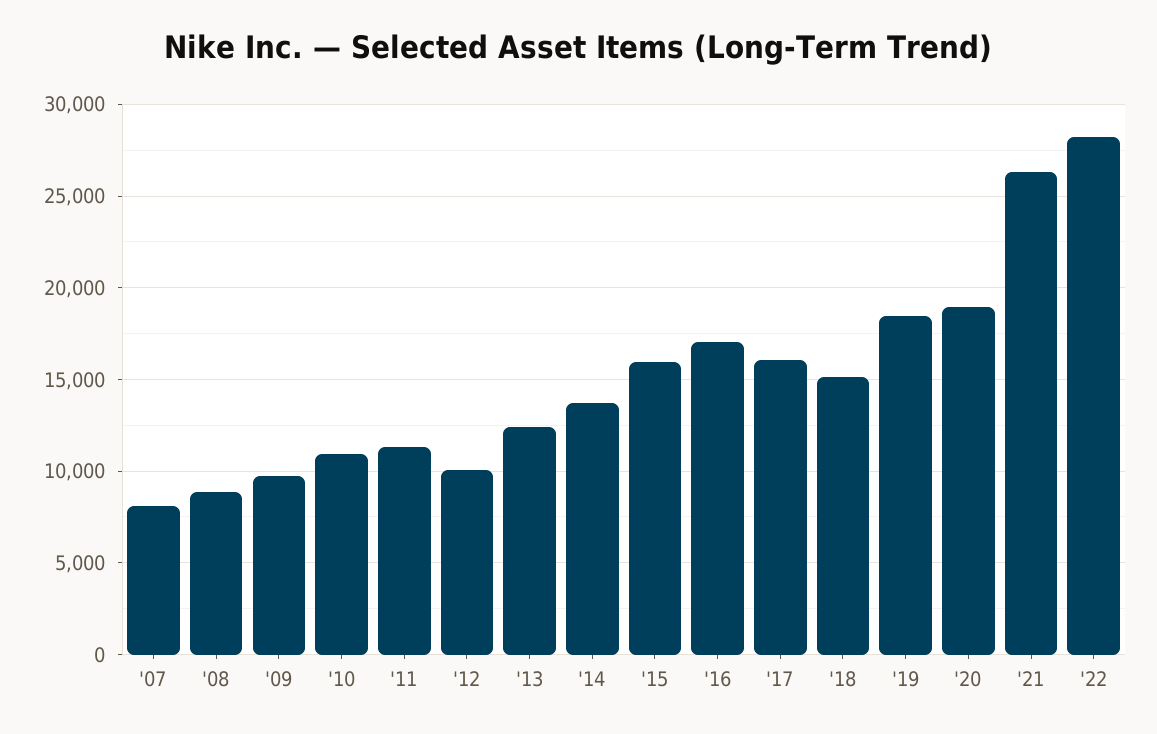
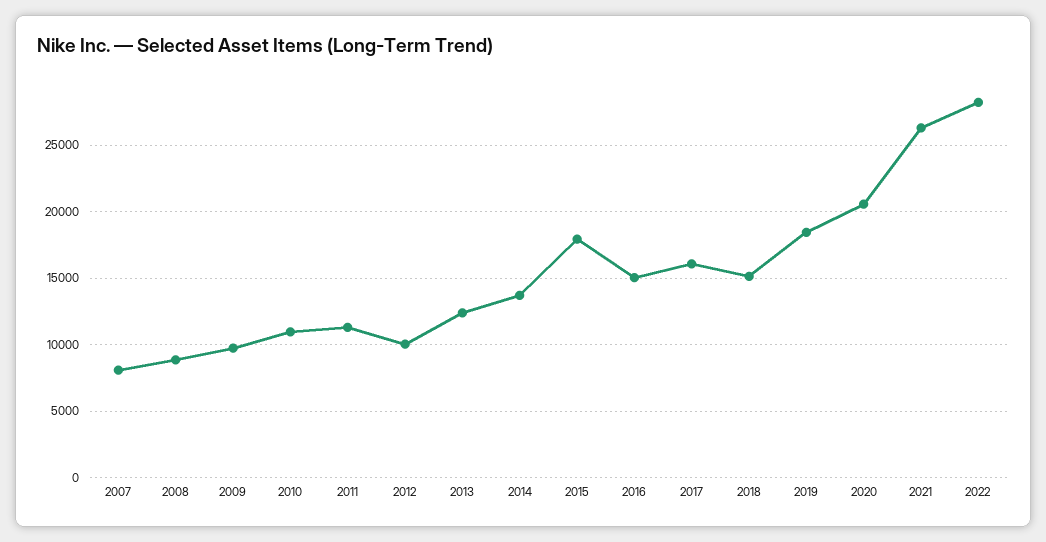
'15: 16000 -> 18000
'16: 17000 -> 15000
'20: 19000 -> 20500

